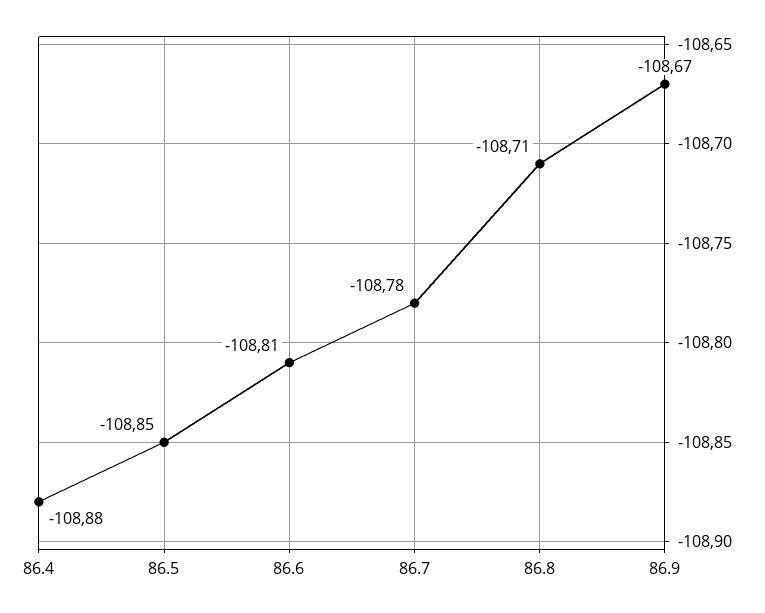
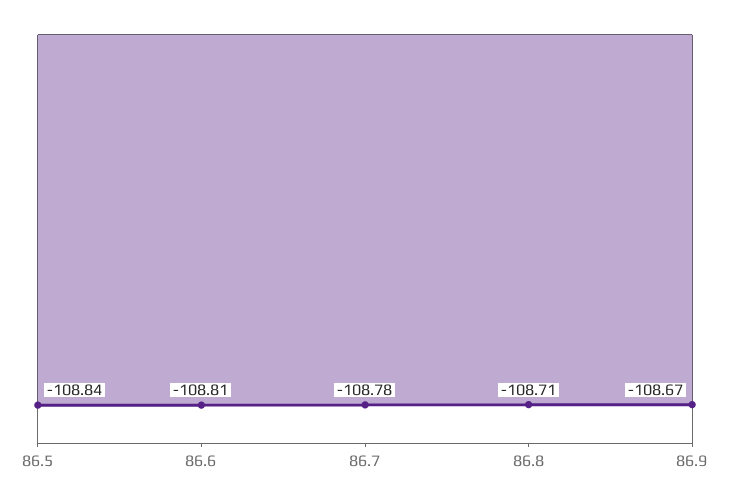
86.4: -108.88 -> none
86.5: -108.85 -> -108.84

